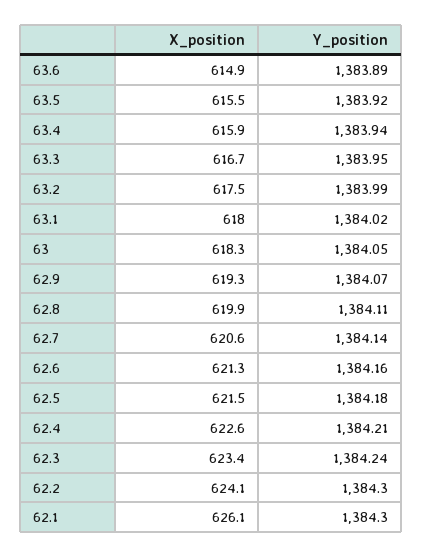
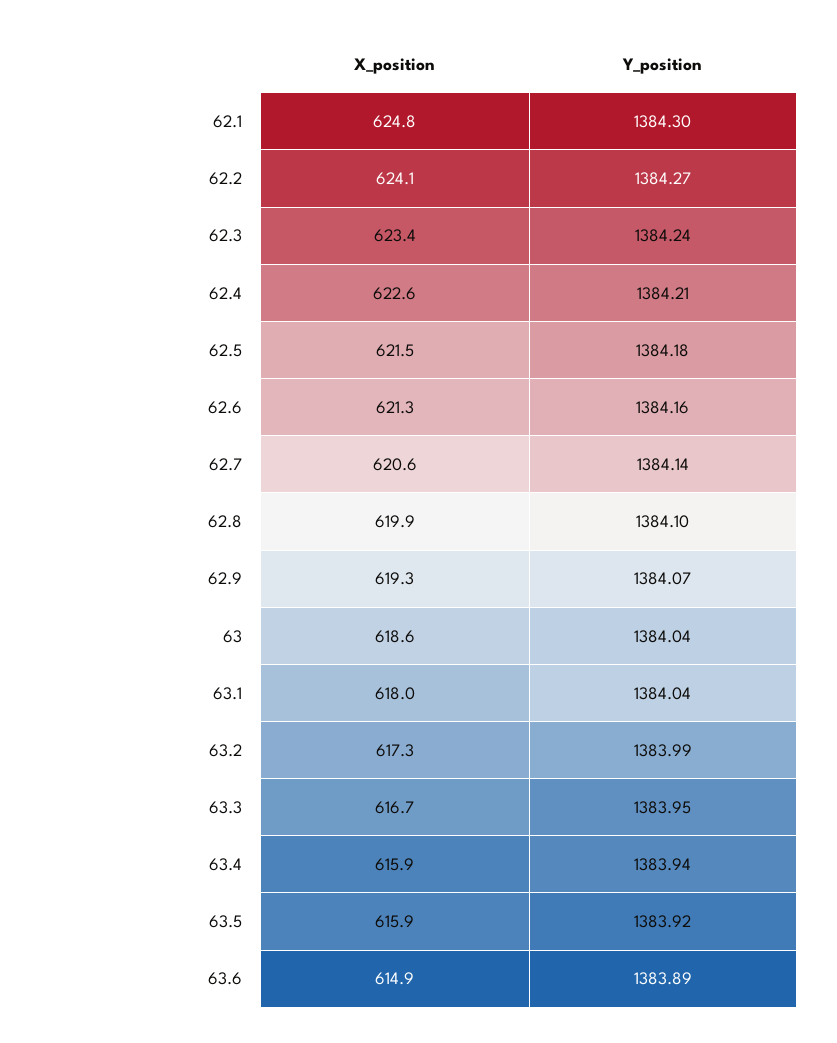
X_position, 63.5: 615.5 -> 615.9
X_position, 63.2: 617.5 -> 617.3
Y_position, 63.1: 1384.02 -> 1384.04
X_position, 63: 618.3 -> 618.6
Y_position, 63: 1384.05 -> 1384.04
Y_position, 62.8: 1384.11 -> 1384.1
Y_position, 62.2: 1384.3 -> 1384.27
X_position, 62.1: 626.1 -> 624.8

